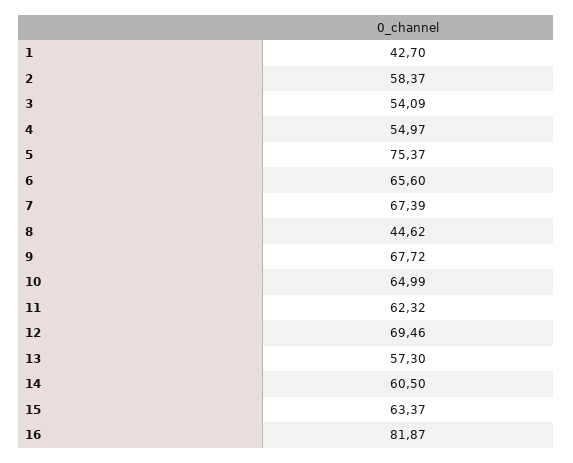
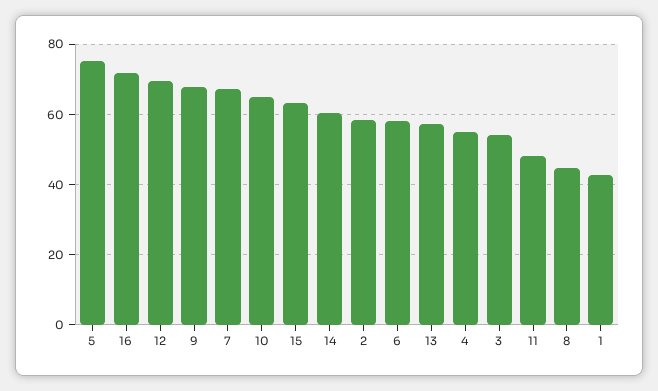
6: 65.6 -> 58
11: 62.32 -> 48
16: 81.87 -> 72

